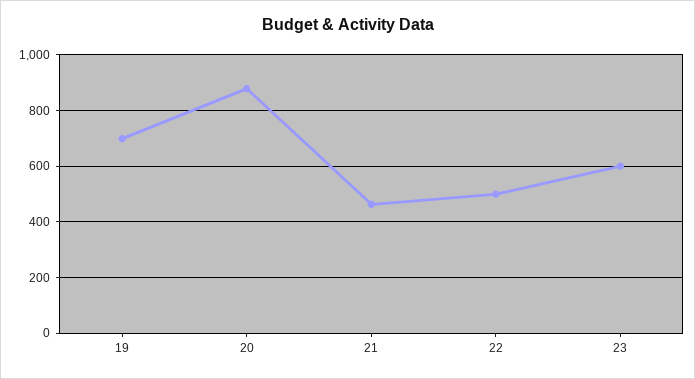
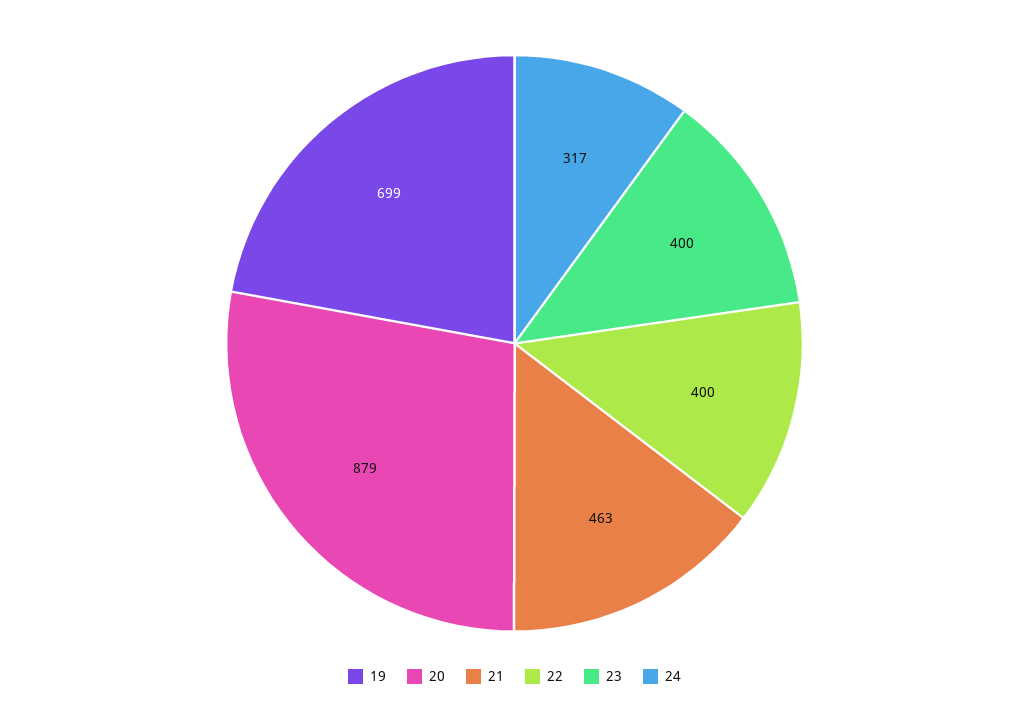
22: 500 -> 400
23: 600 -> 400
24: none -> 317

